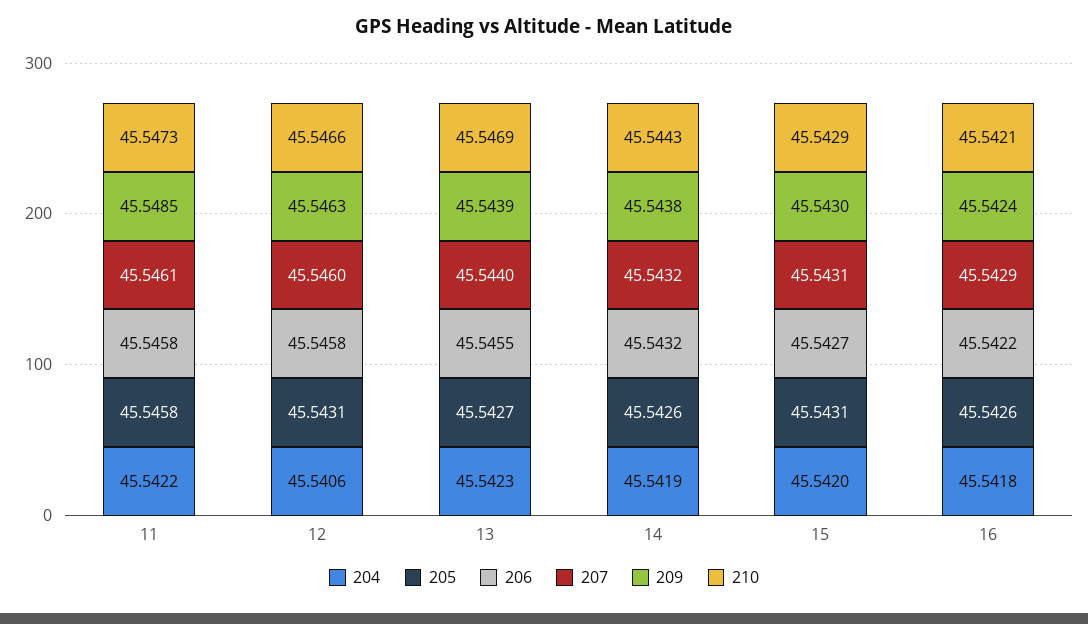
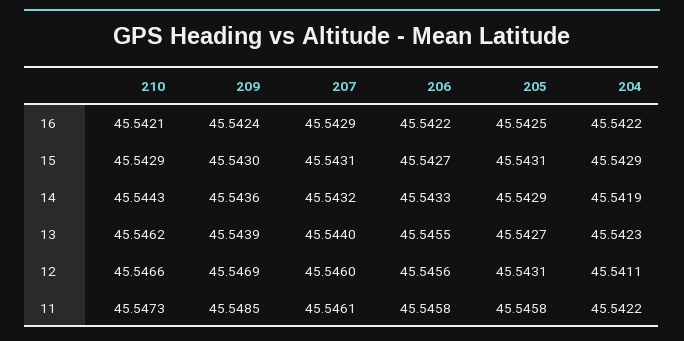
204, 12: 45.5406 -> 45.5411
206, 12: 45.5458 -> 45.5456
209, 12: 45.5463 -> 45.5469
210, 13: 45.5469 -> 45.5462
205, 14: 45.5426 -> 45.5429
206, 14: 45.5432 -> 45.5433
209, 14: 45.5438 -> 45.5436
204, 15: 45.542 -> 45.5429
204, 16: 45.5418 -> 45.5422
205, 16: 45.5426 -> 45.5425

